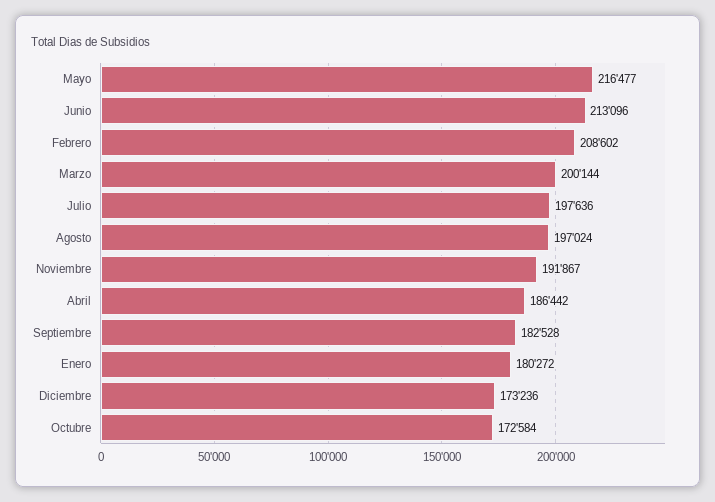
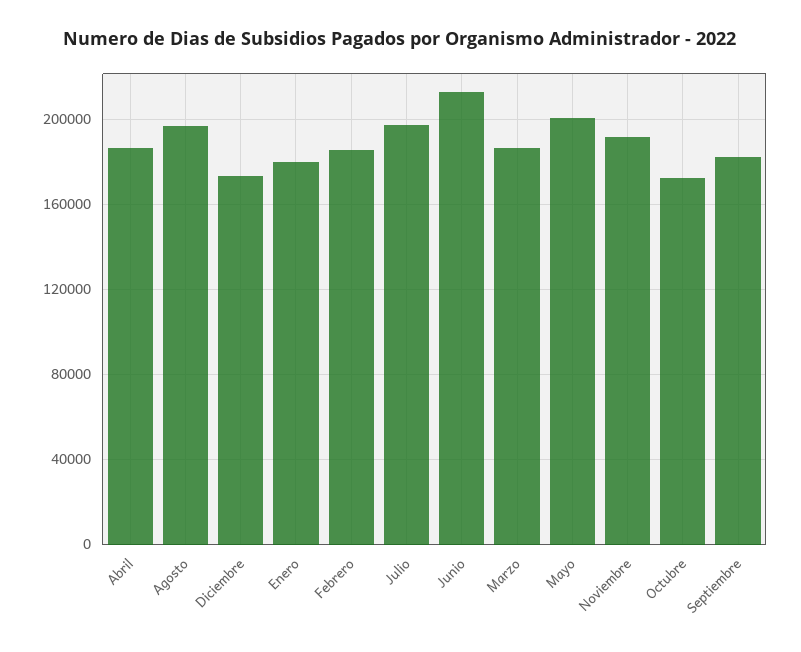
Mayo: 216477 -> 200000
Febrero: 208602 -> 185000
Marzo: 200144 -> 185000

